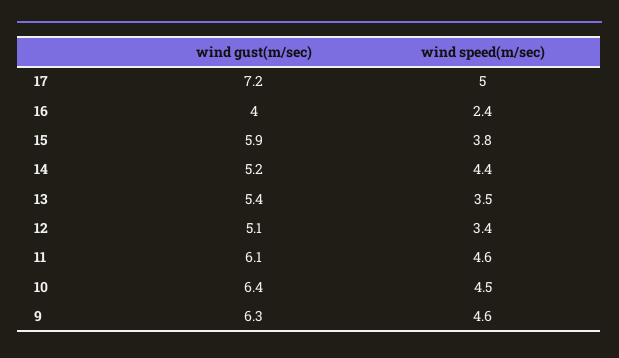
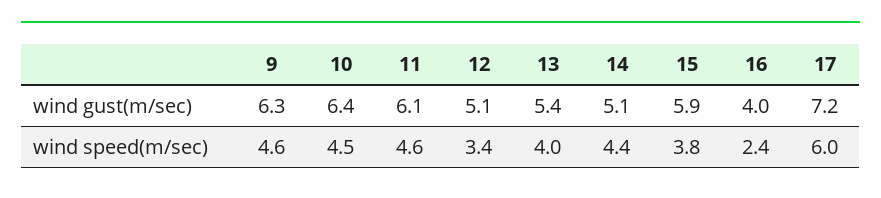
wind speed(m/sec), 17: 5 -> 6
wind gust(m/sec), 14: 5.2 -> 5.1
wind speed(m/sec), 13: 3.5 -> 4

